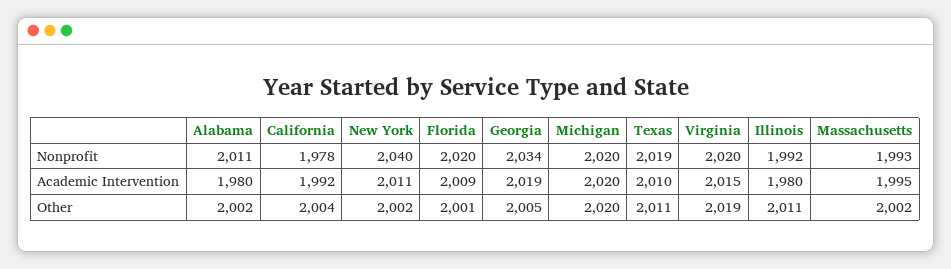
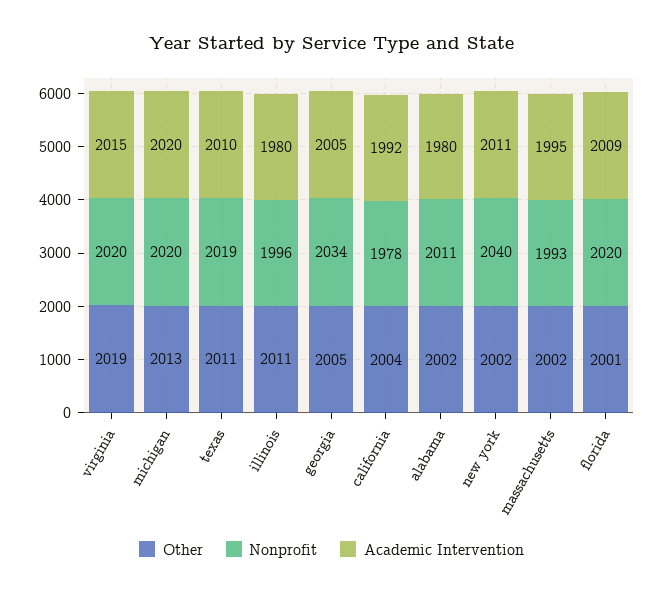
Nonprofit, Illinois: 1992 -> 1996
Academic Intervention, Georgia: 2019 -> 2005
Other, Michigan: 2020 -> 2013

